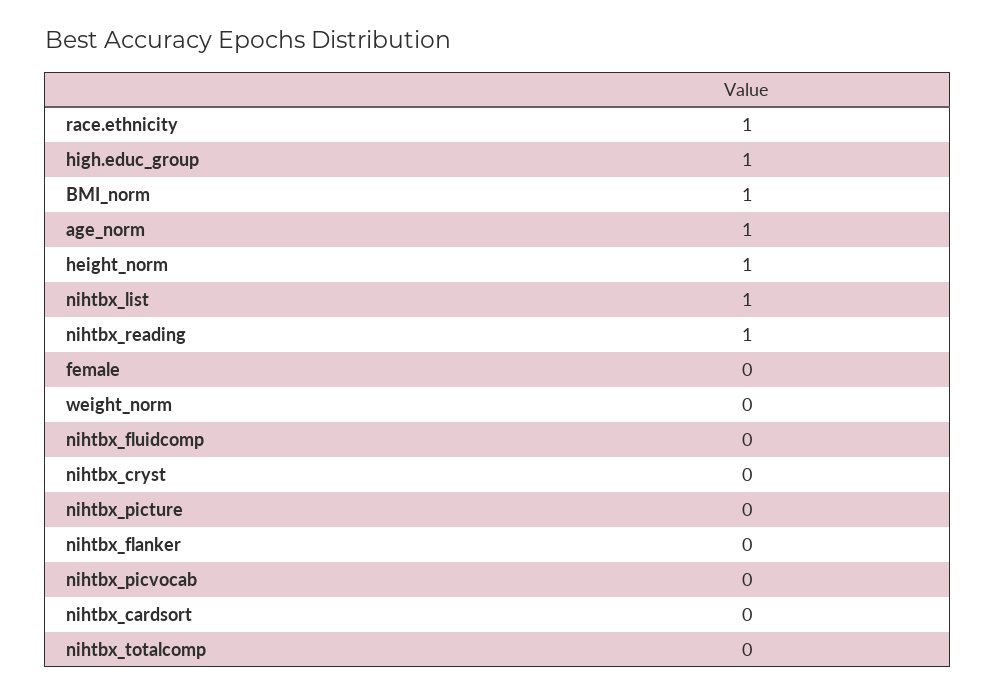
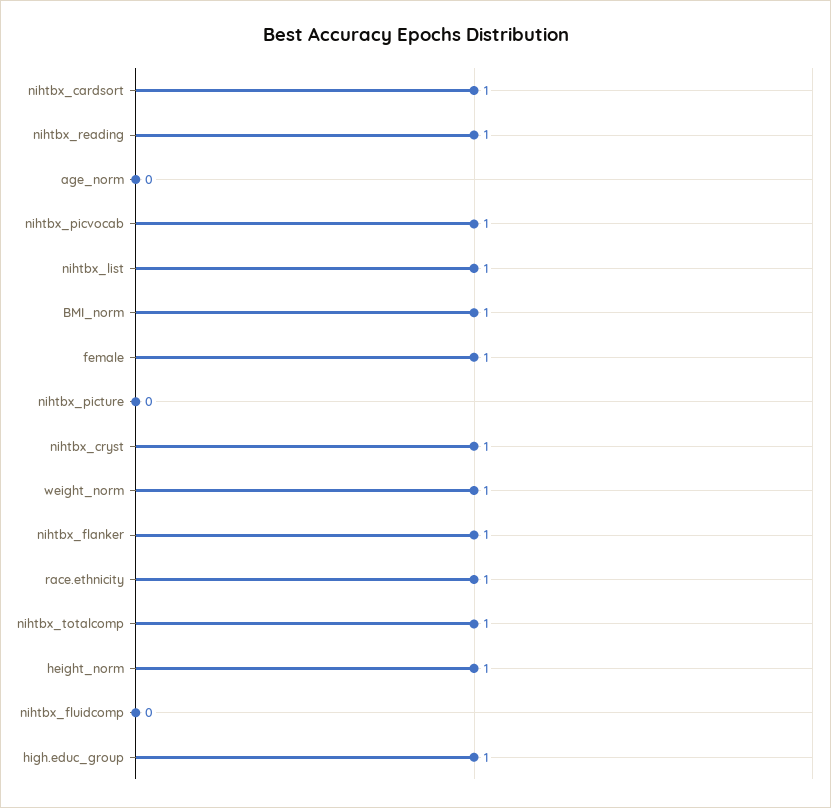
age_norm: 1 -> 0
female: 0 -> 1
weight_norm: 0 -> 1
nihtbx_cryst: 0 -> 1
nihtbx_flanker: 0 -> 1
nihtbx_picvocab: 0 -> 1
nihtbx_cardsort: 0 -> 1
nihtbx_totalcomp: 0 -> 1

